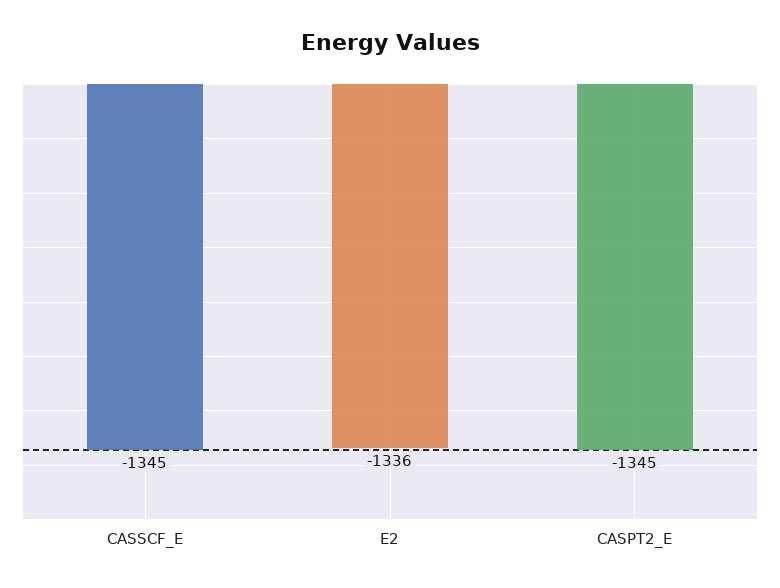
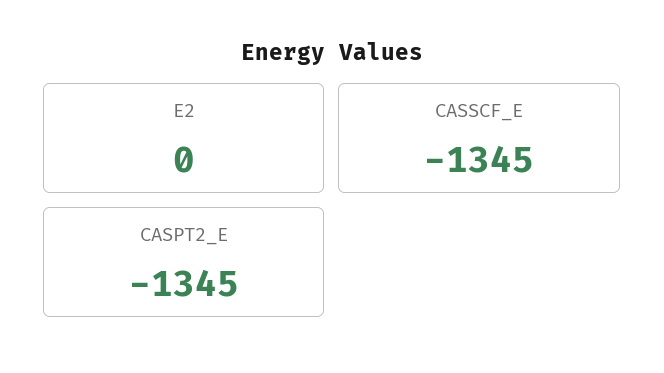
E2: -1336 -> 0

